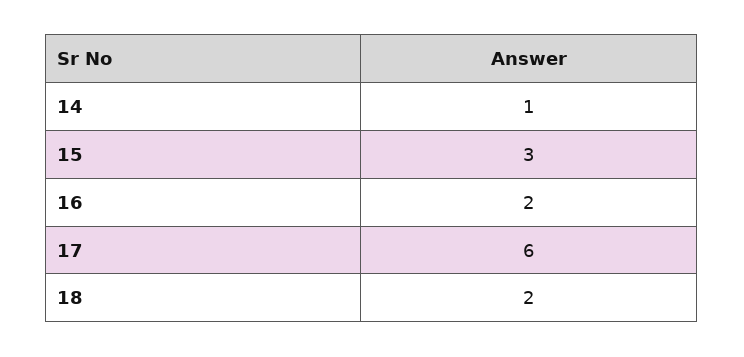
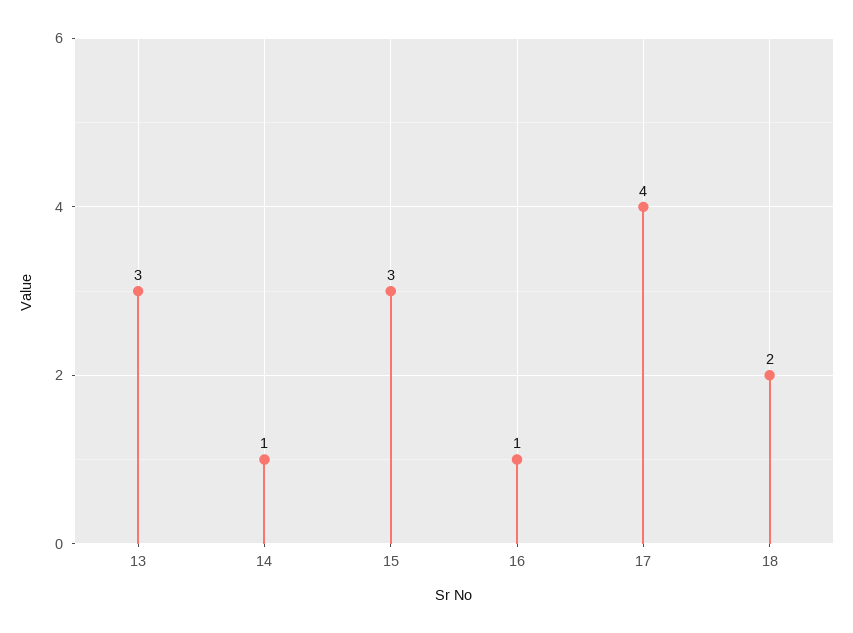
16: 2 -> 1
17: 6 -> 4
13: none -> 3

